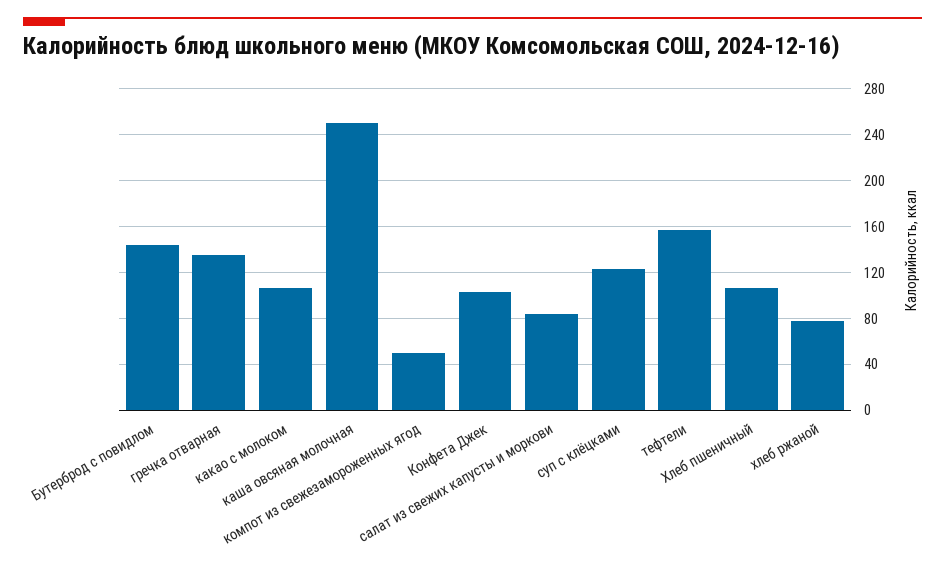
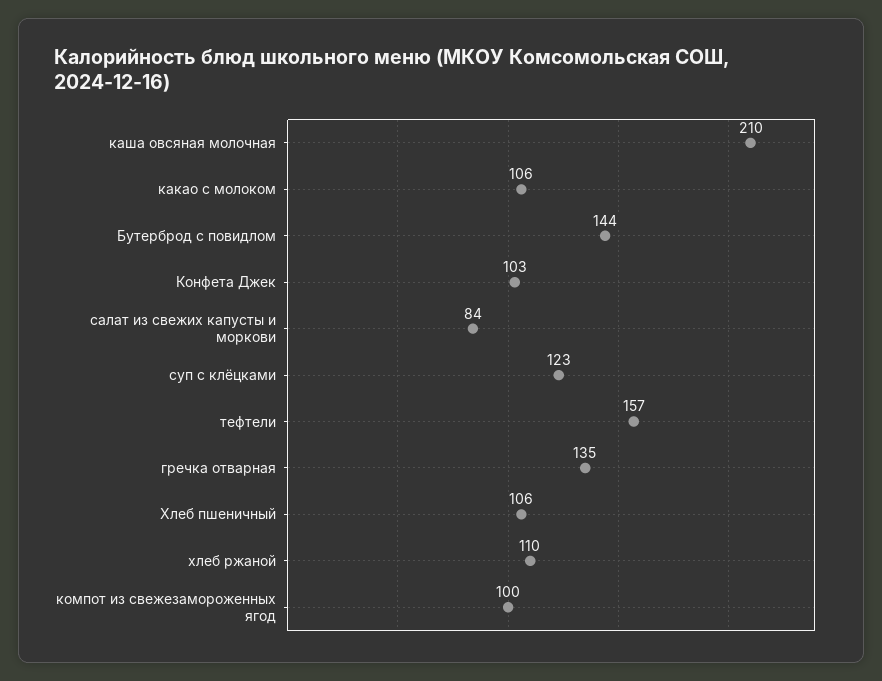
каша овсяная молочная: 250 -> 210
компот из свежезамороженных ягод: 50 -> 100
хлеб ржаной: 80 -> 110

